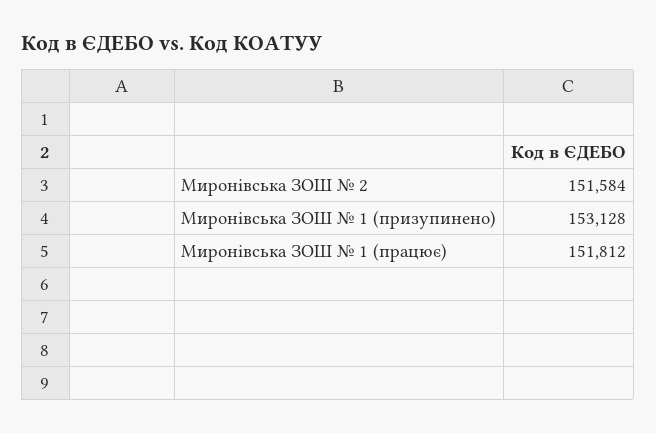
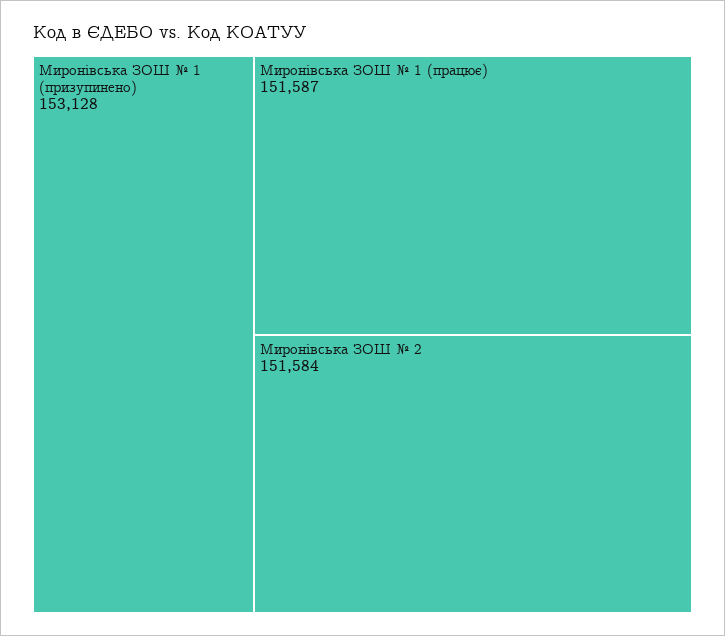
Миронівська ЗОШ № 1 (працює): 151812 -> 151587

